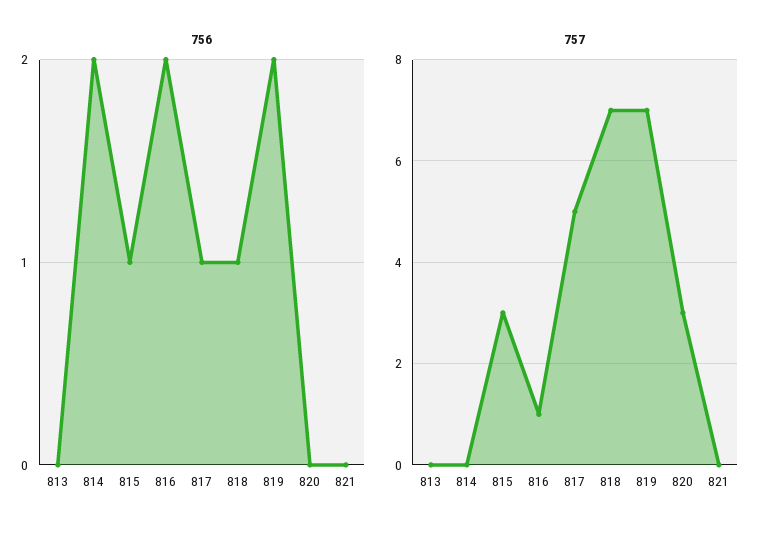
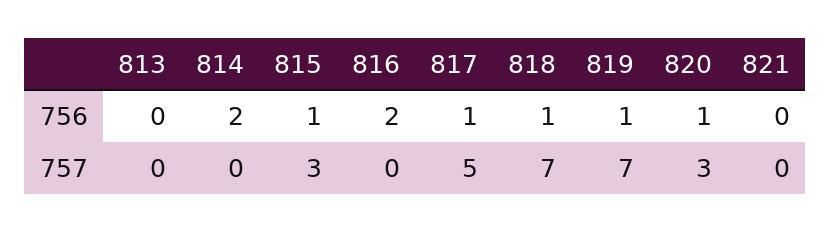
756, 819: 2 -> 1
756, 820: 0 -> 1
757, 816: 1 -> 0

